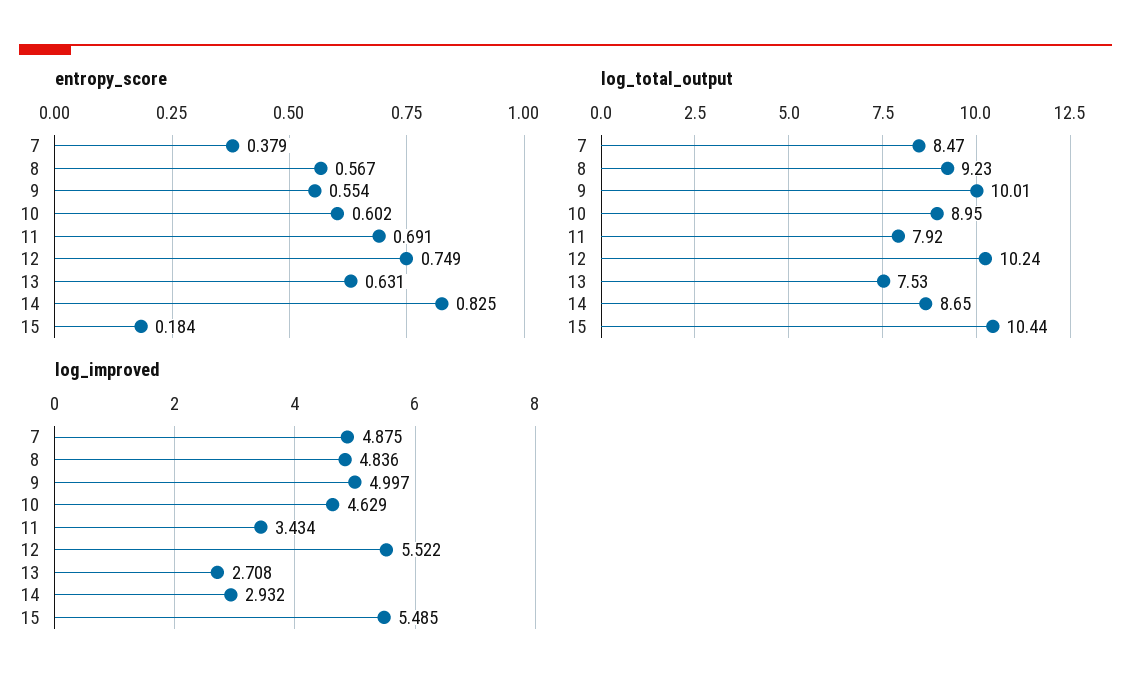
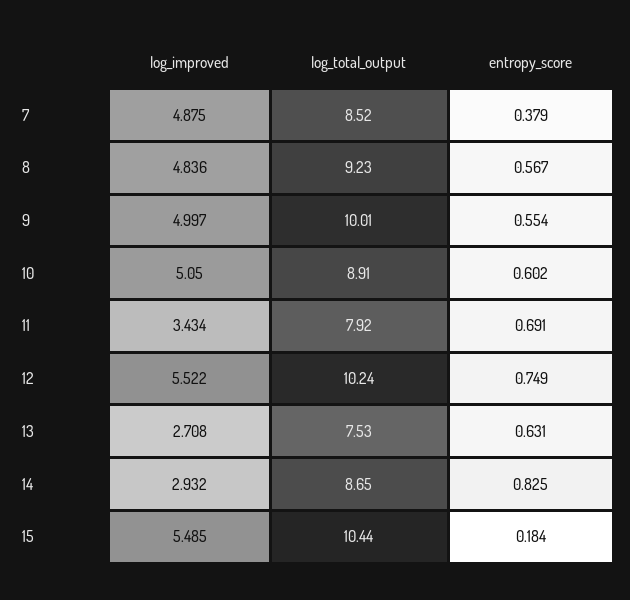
log_total_output, 7: 8.47 -> 8.52
log_total_output, 10: 8.95 -> 8.91
log_improved, 10: 4.629 -> 5.05

